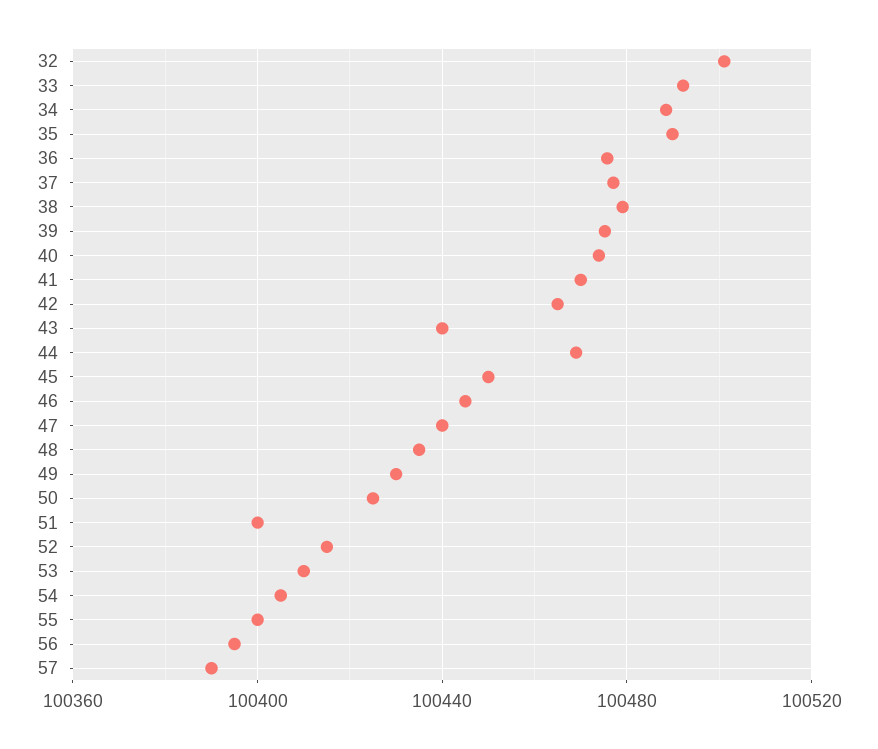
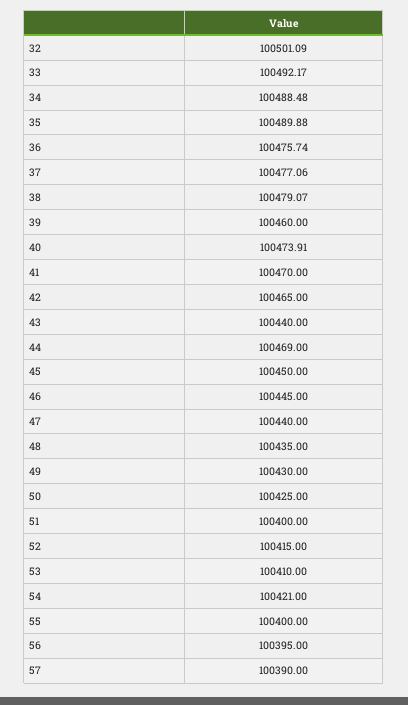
39: 100475 -> 100460
54: 100405 -> 100421

